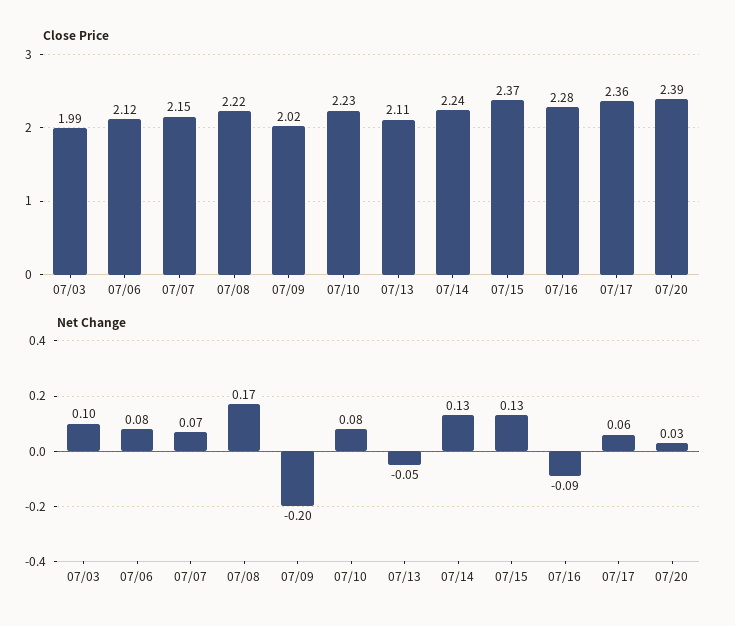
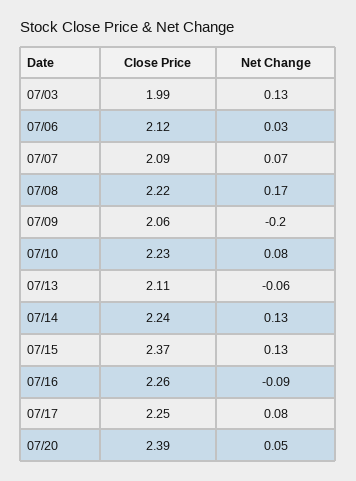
Close Price, 07/07: 2.15 -> 2.09
Close Price, 07/09: 2.02 -> 2.06
Close Price, 07/16: 2.28 -> 2.26
Close Price, 07/17: 2.36 -> 2.25
Net Change, 07/03: 0.1 -> 0.13
Net Change, 07/06: 0.08 -> 0.03
Net Change, 07/13: -0.05 -> -0.06
Net Change, 07/17: 0.06 -> 0.08
Net Change, 07/20: 0.03 -> 0.05

